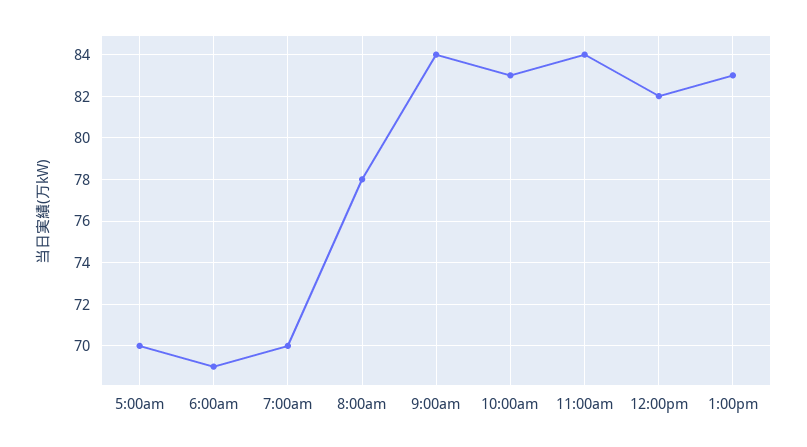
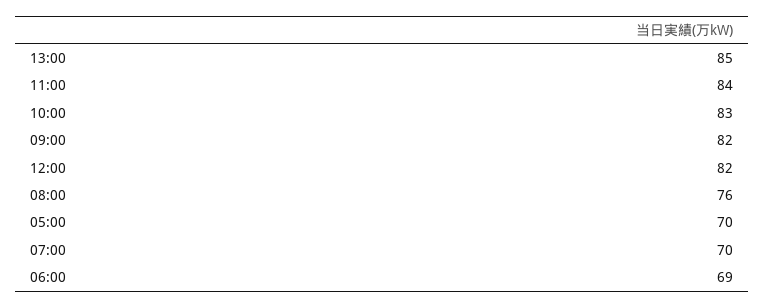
8:00am: 78 -> 76
9:00am: 84 -> 82
1:00pm: 83 -> 85

